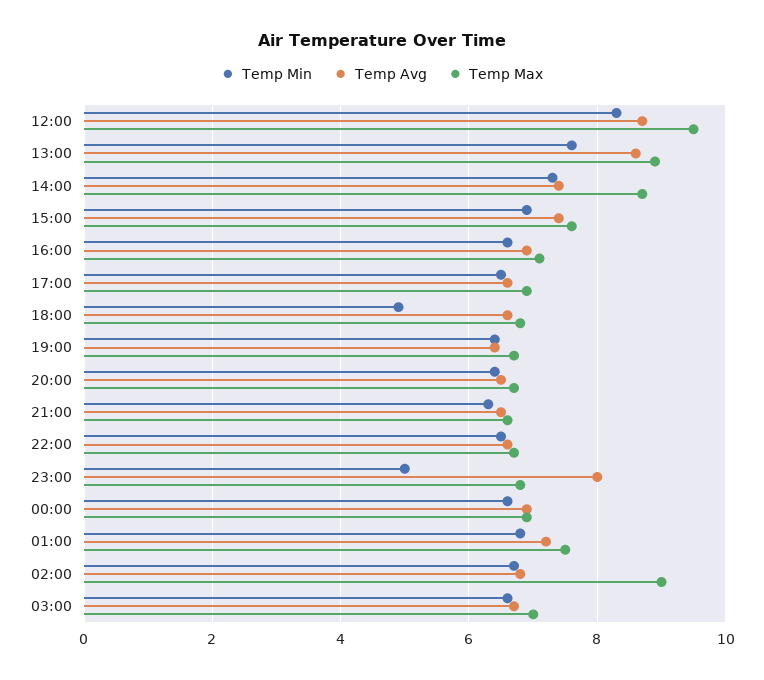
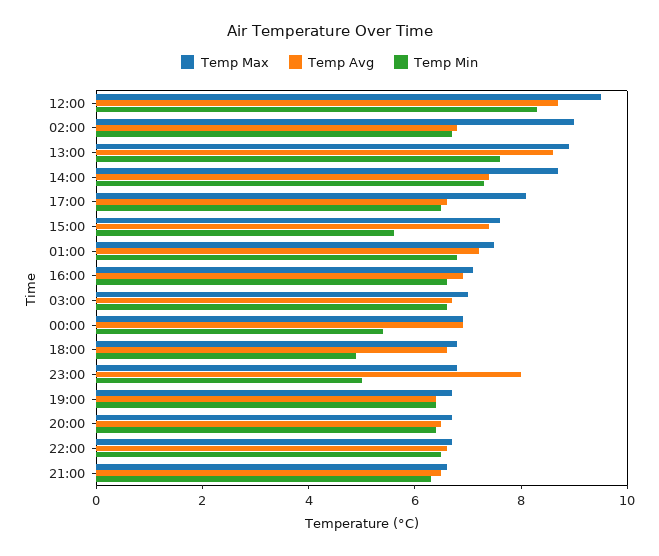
Temp Min, 15:00: 7 -> 5.5
Temp Max, 17:00: 7 -> 8
Temp Min, 00:00: 6.5 -> 5.5

